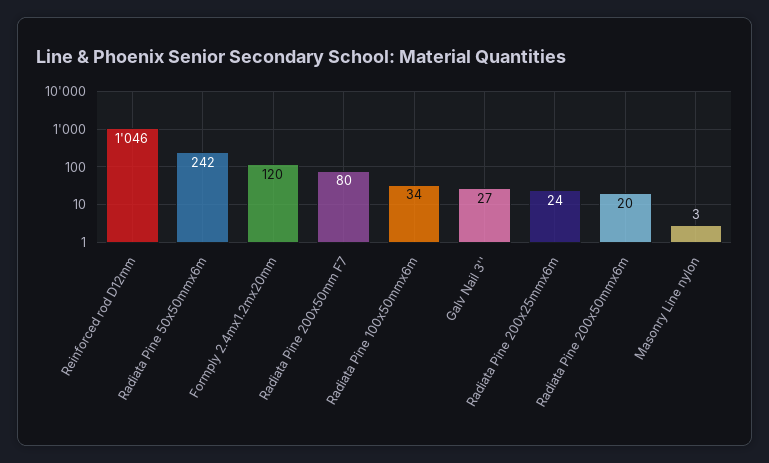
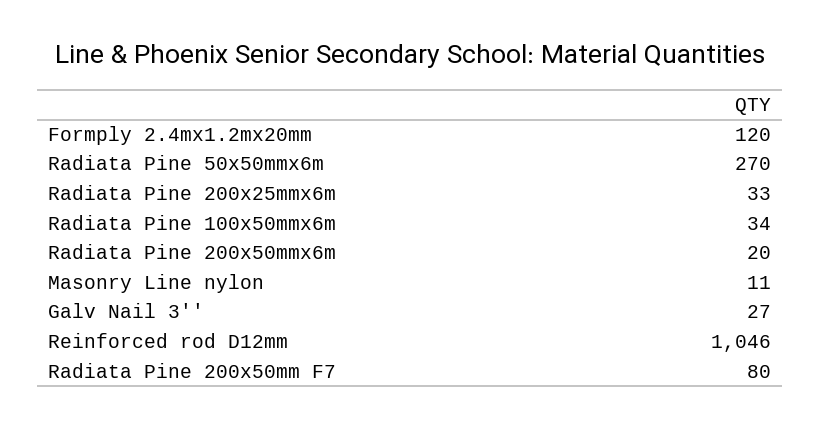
Radiata Pine 50x50mmx6m: 242 -> 270
Radiata Pine 200x25mmx6m: 24 -> 33
Masonry Line nylon: 3 -> 11

